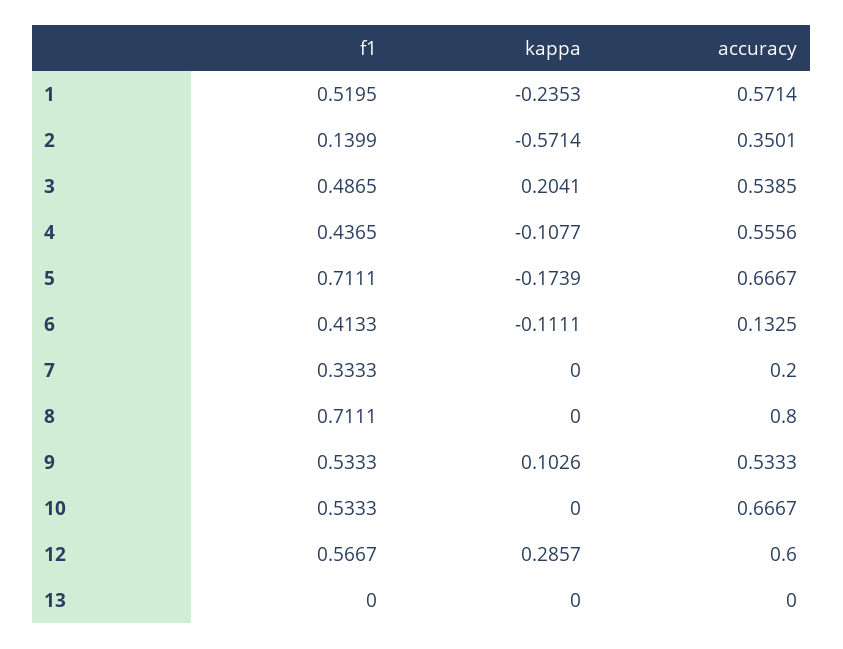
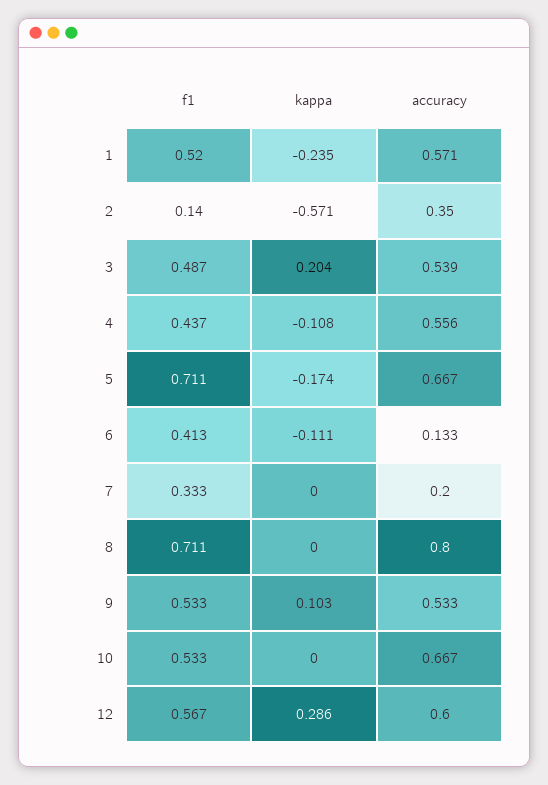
f1, 13: 0 -> none
kappa, 13: 0 -> none
accuracy, 13: 0 -> none

